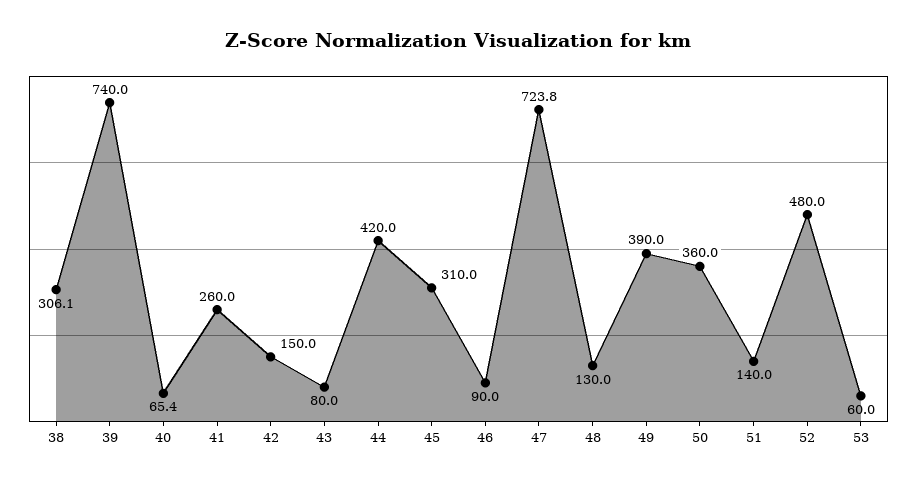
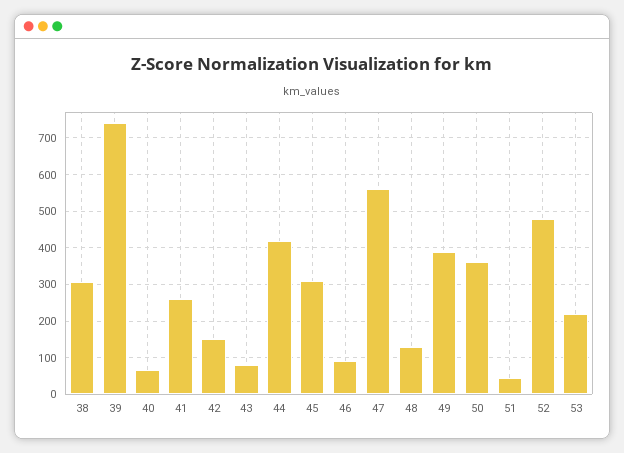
47: 723.8 -> 560
51: 140 -> 40
53: 60 -> 220

